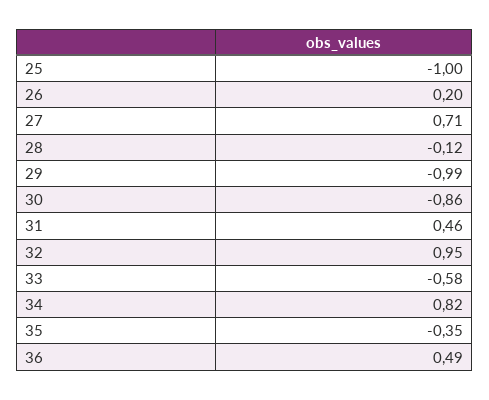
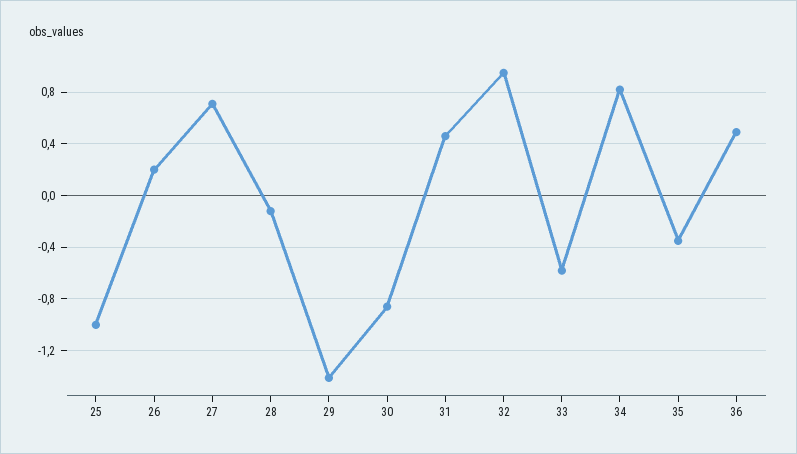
29: -0.99 -> -1.4

